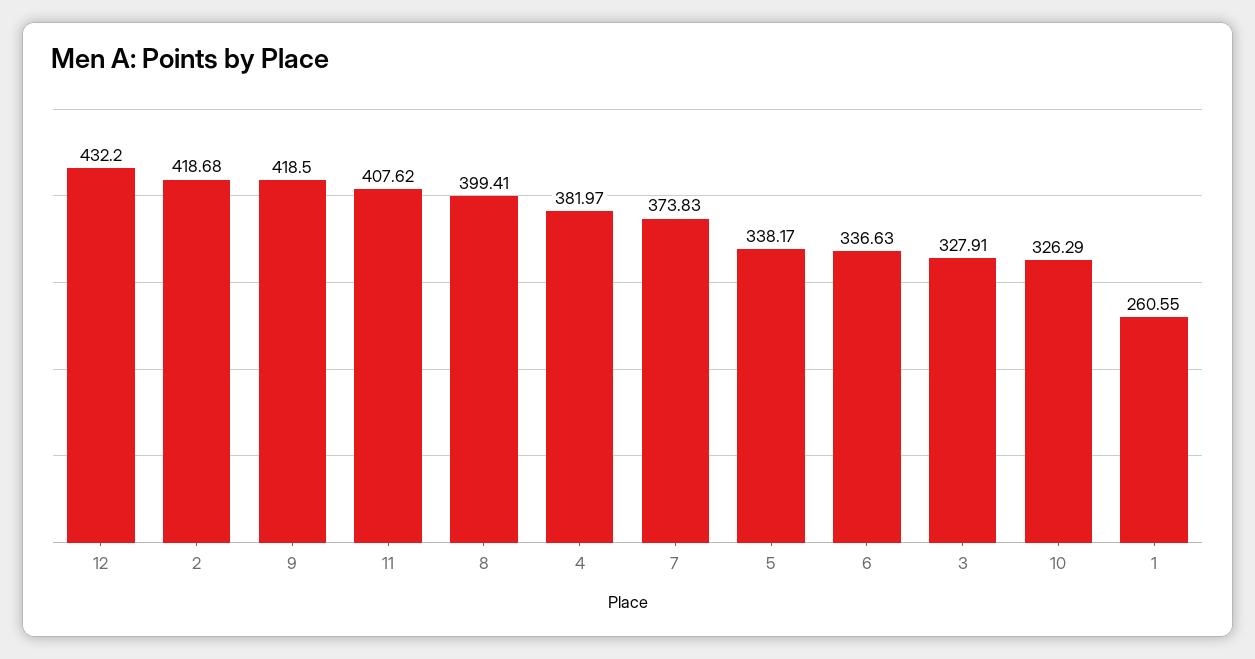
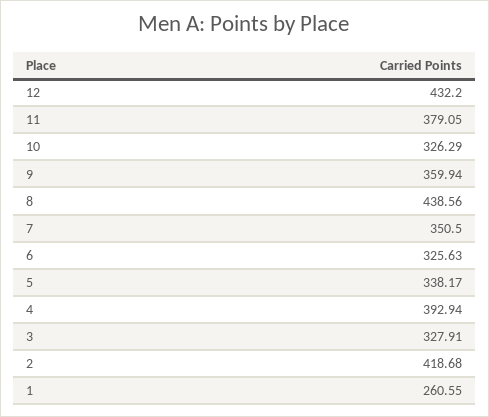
9: 418.5 -> 359.94
11: 407.62 -> 379.05
8: 399.41 -> 438.56
4: 381.97 -> 392.94
7: 373.83 -> 350.5
6: 336.63 -> 325.63

